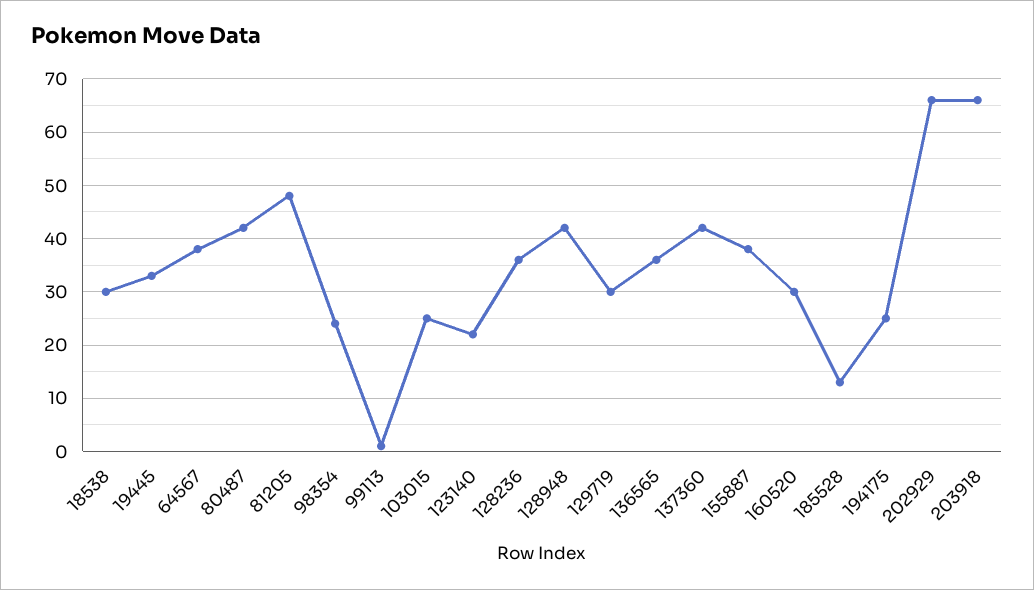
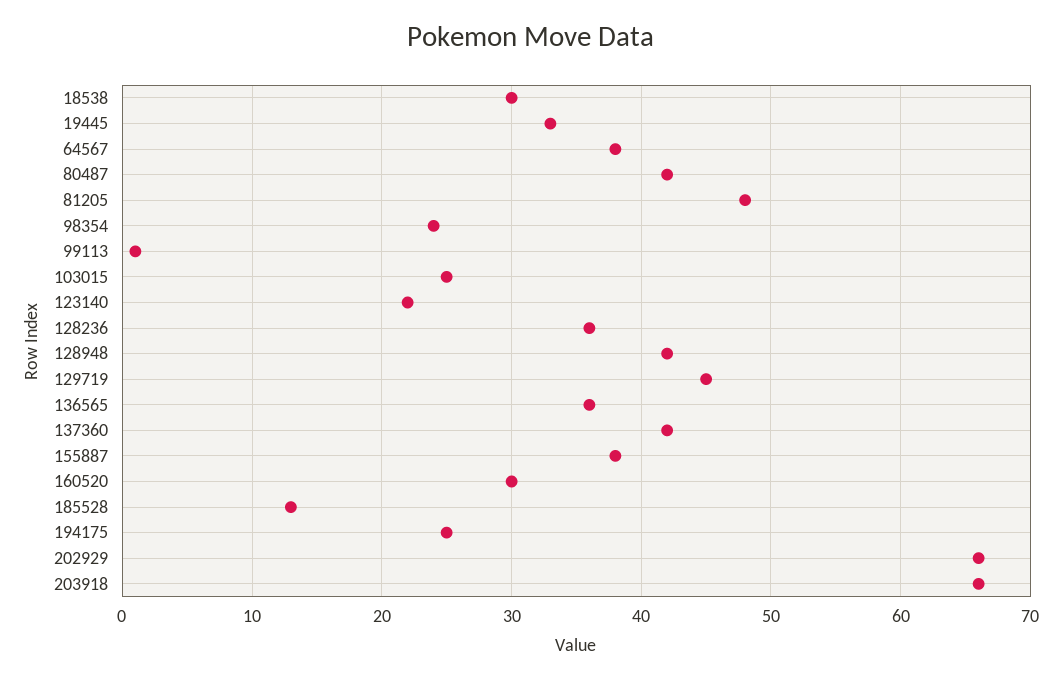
129719: 30 -> 45

